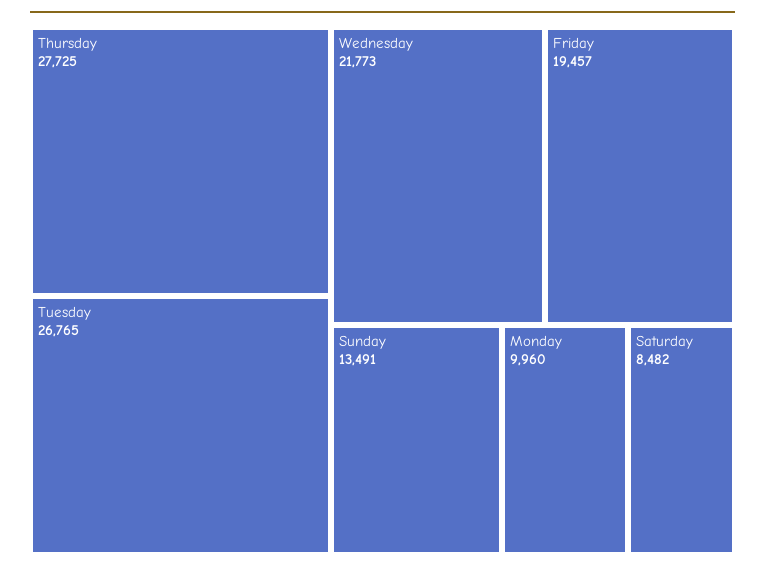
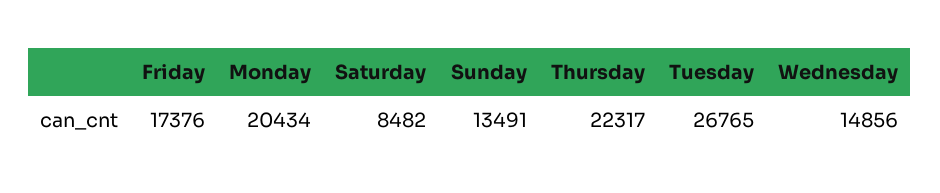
Thursday: 27725 -> 22317
Wednesday: 21773 -> 14856
Friday: 19457 -> 17376
Monday: 9960 -> 20434

